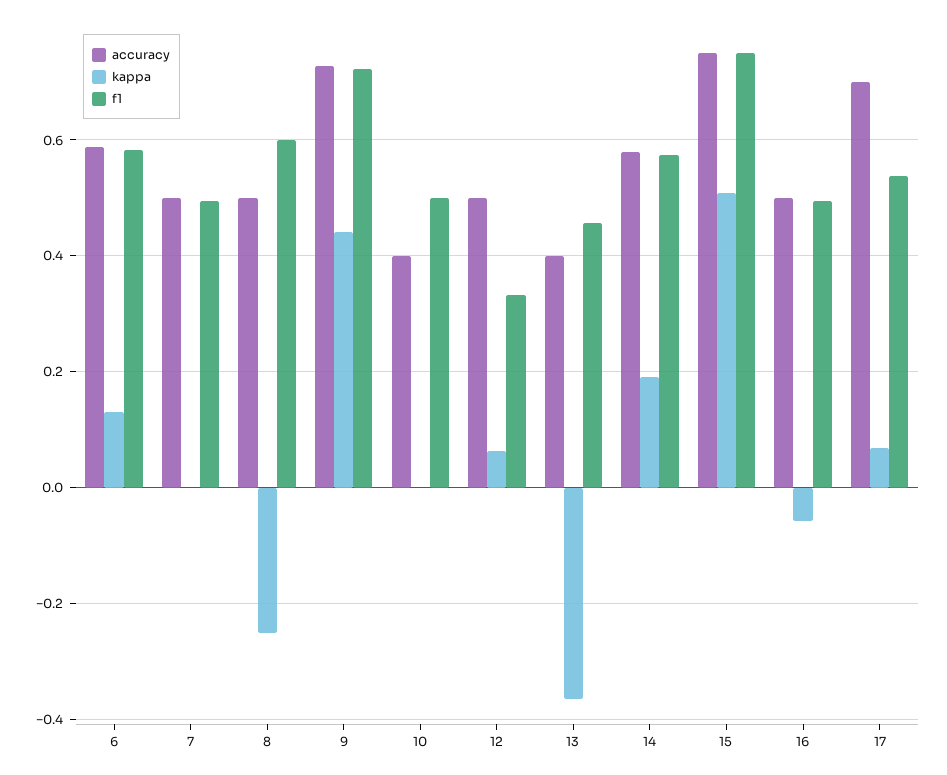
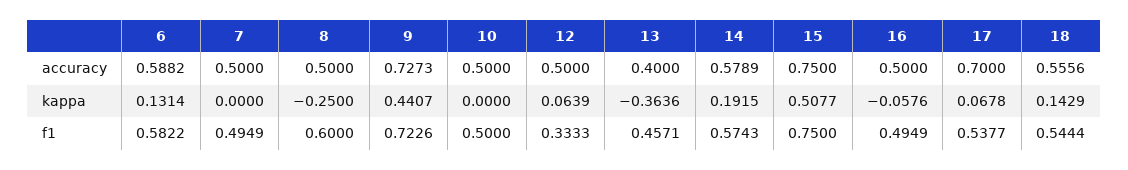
accuracy, 10: 0.4 -> 0.5
accuracy, 18: none -> 0.5556
kappa, 18: none -> 0.1429
f1, 18: none -> 0.5444

